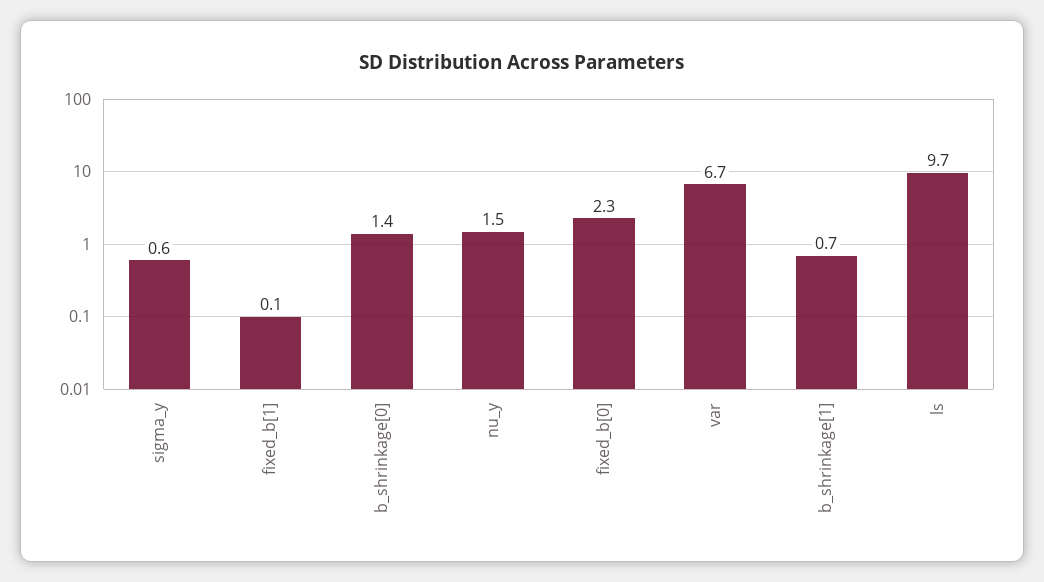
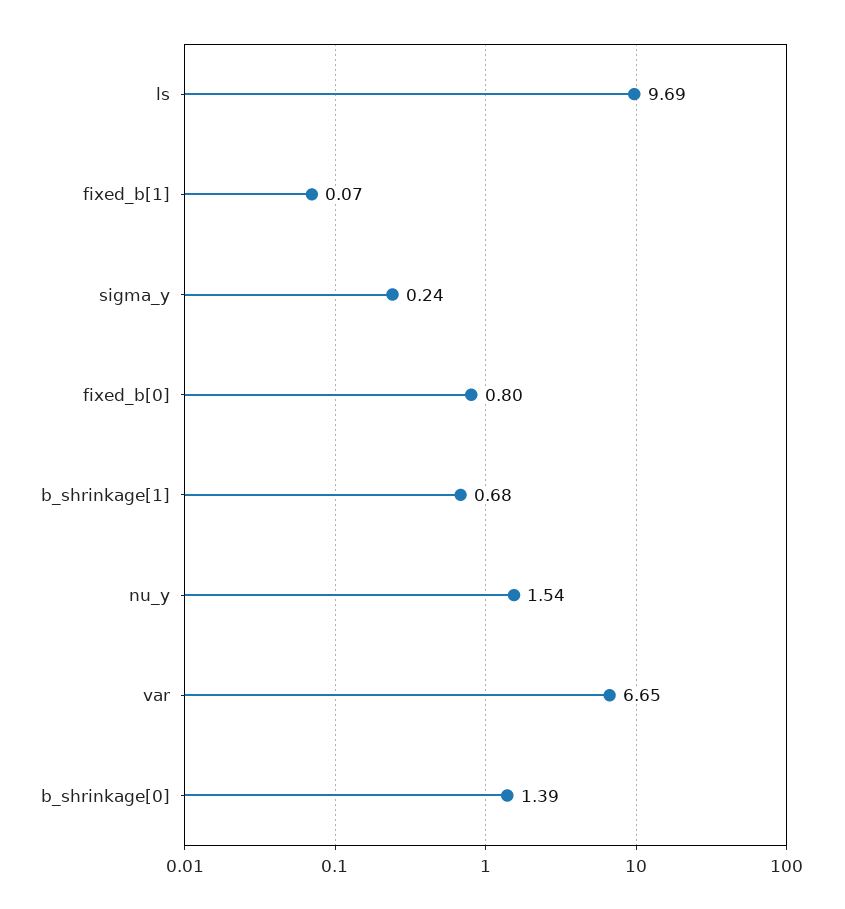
sigma_y: 0.6 -> 0.24
fixed_b[0]: 2.3 -> 0.8

